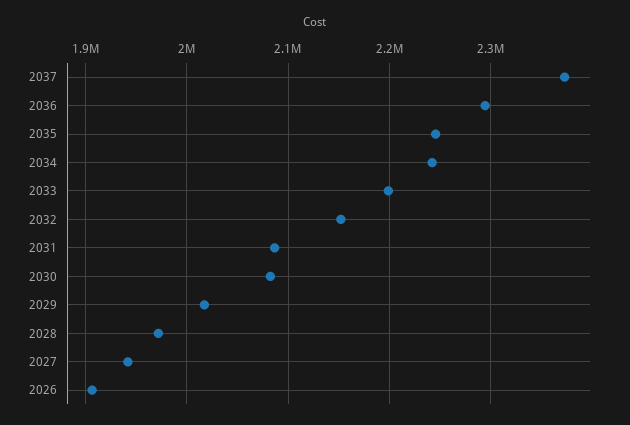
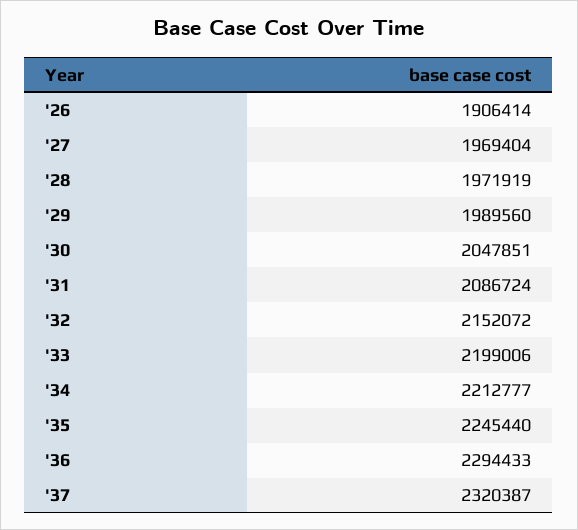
2037: 2370000 -> 2320387
2034: 2240000 -> 2212777
2030: 2080000 -> 2047851
2029: 2020000 -> 1989560
2027: 1940000 -> 1969404

